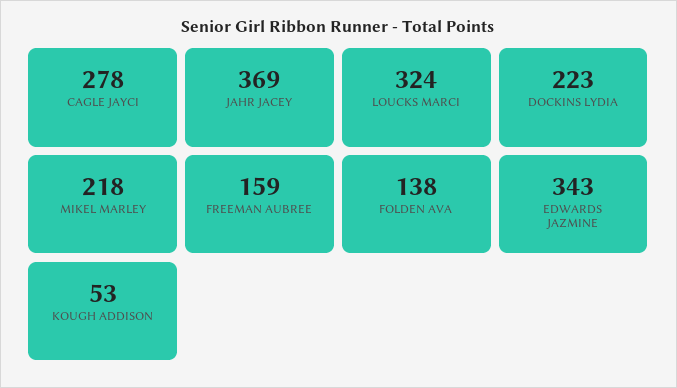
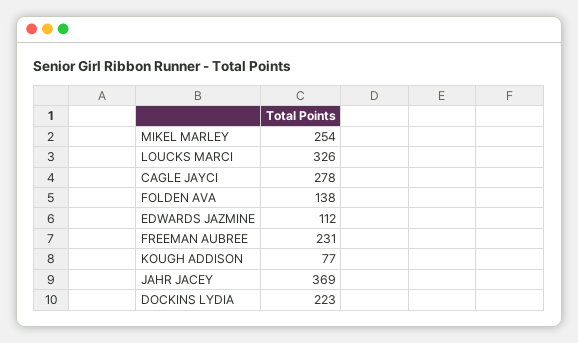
LOUCKS MARCI: 324 -> 326
MIKEL MARLEY: 218 -> 254
FREEMAN AUBREE: 159 -> 231
EDWARDS JAZMINE: 343 -> 112
KOUGH ADDISON: 53 -> 77

